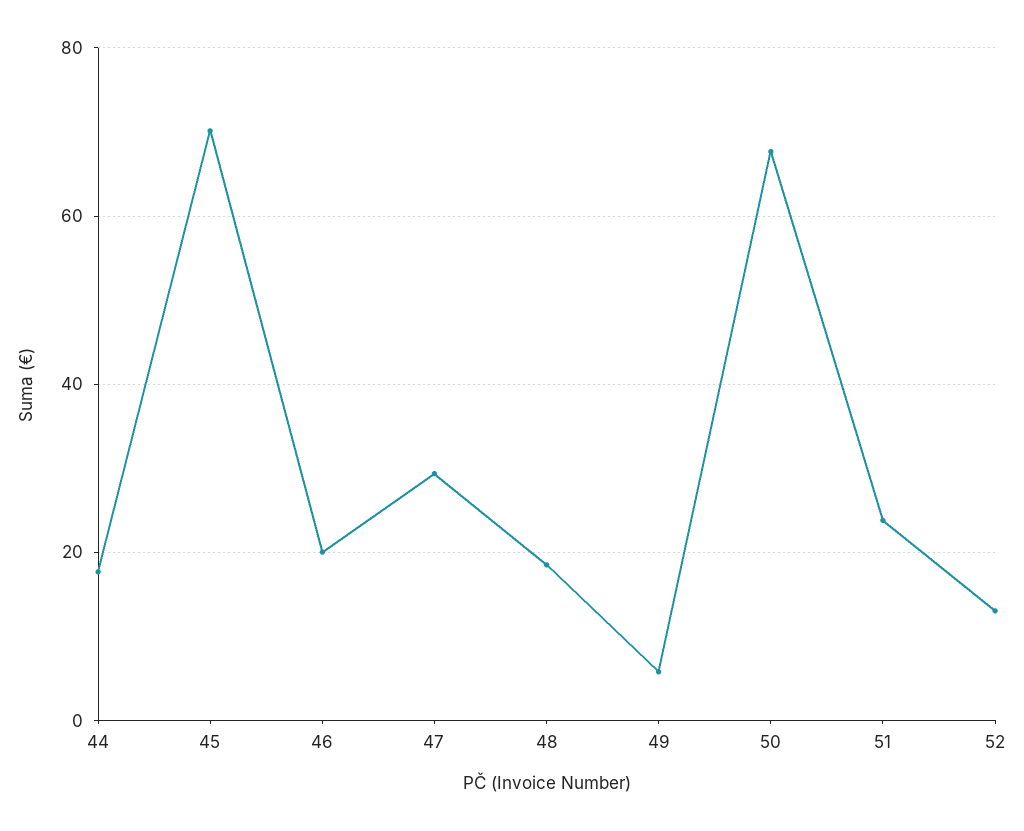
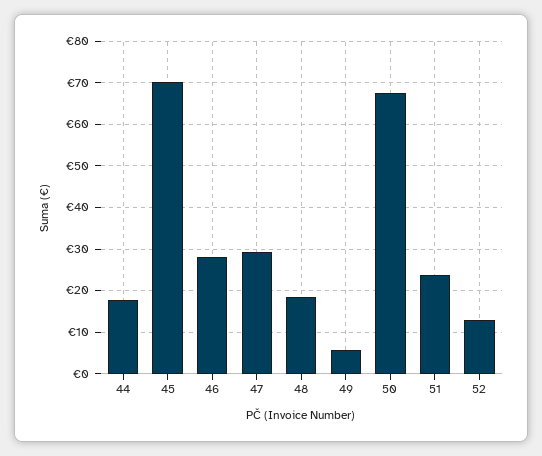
46: 20 -> 28

